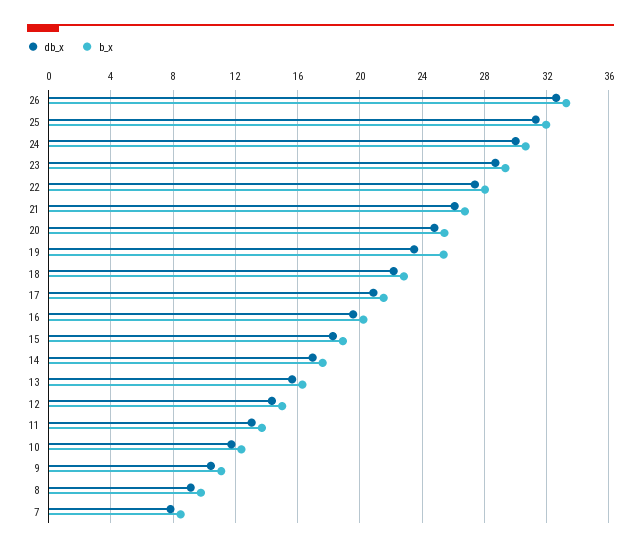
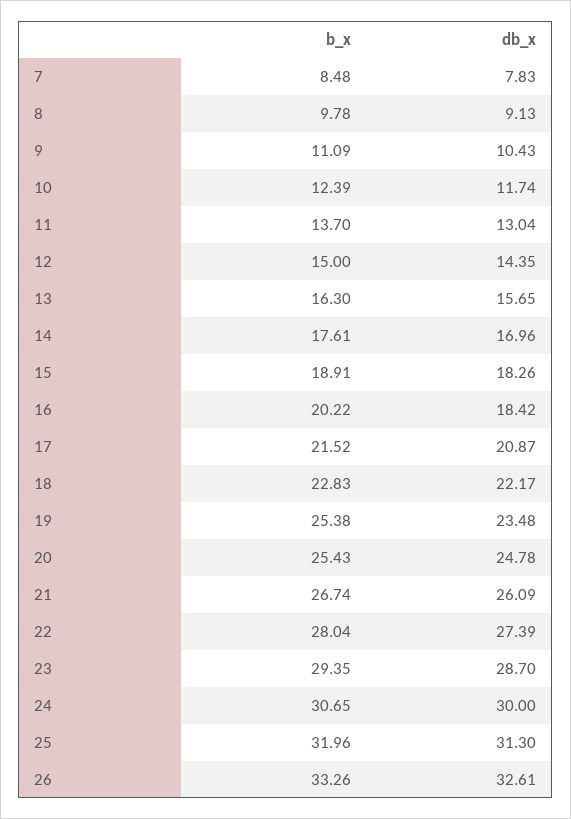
db_x, 16: 19.5 -> 18.42

